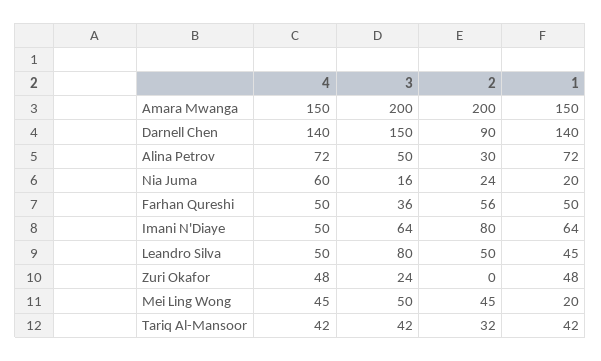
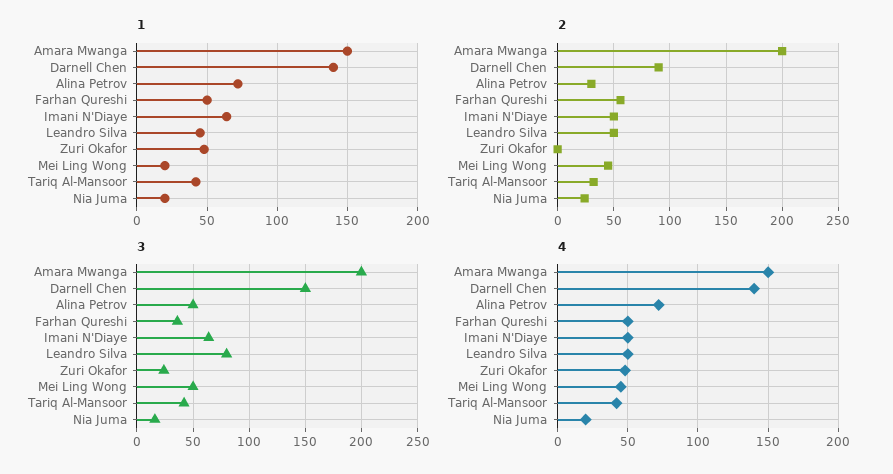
4, Nia Juma: 60 -> 20
2, Imani N'Diaye: 80 -> 50

